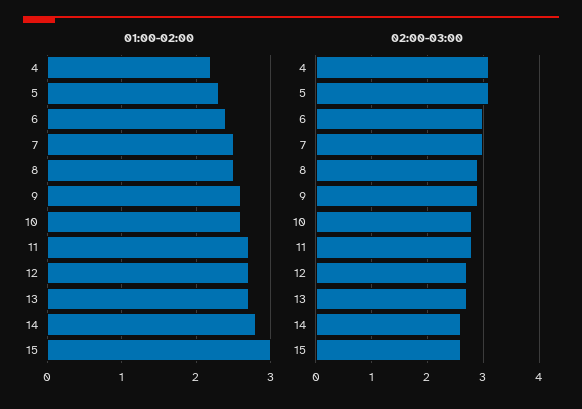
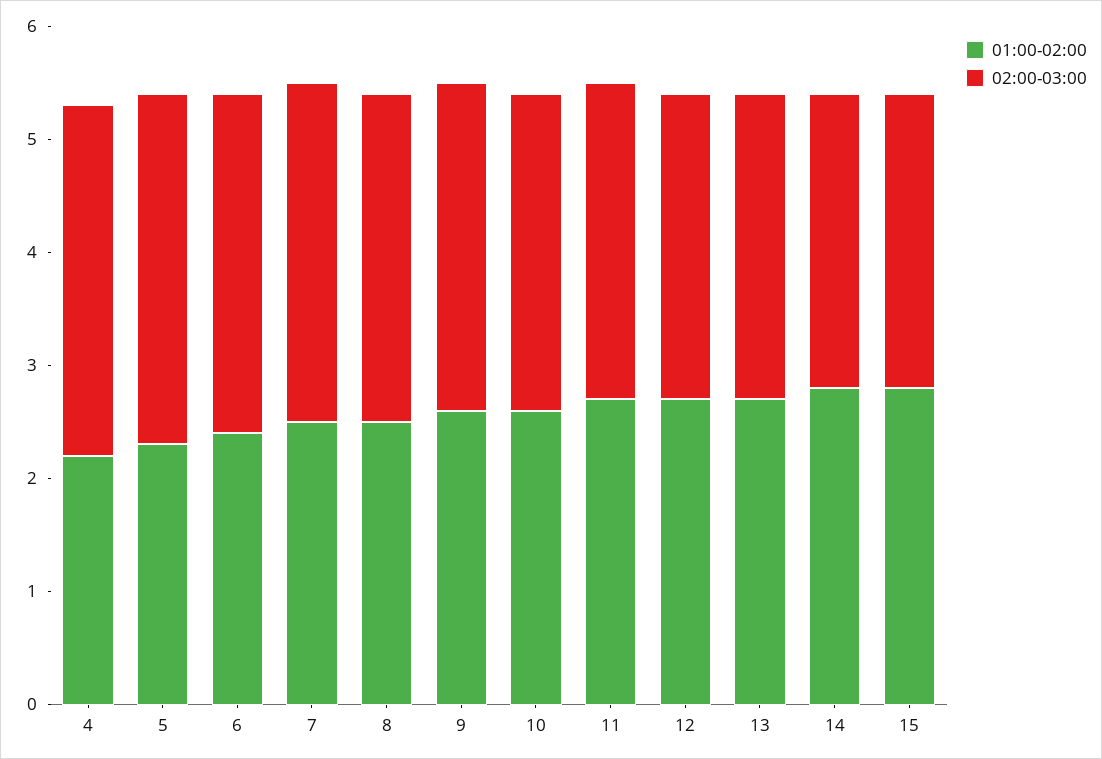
01:00-02:00, 15: 3 -> 2.8

